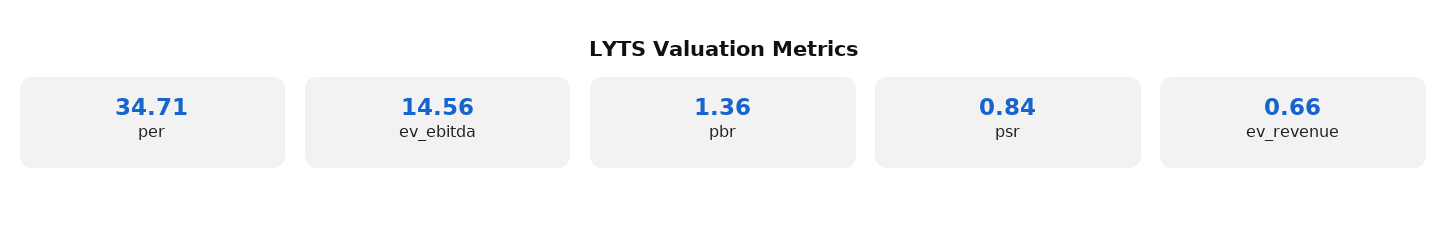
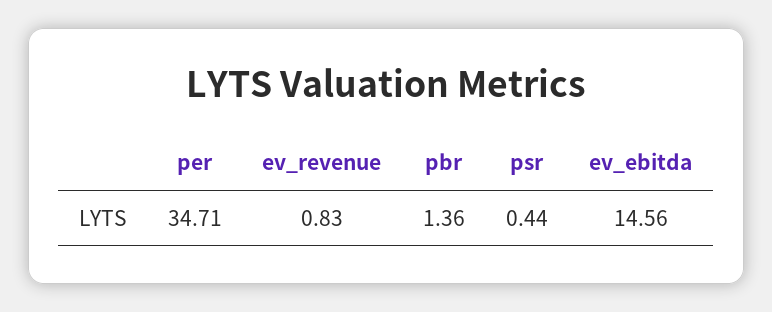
psr: 0.84 -> 0.44
ev_revenue: 0.66 -> 0.83

